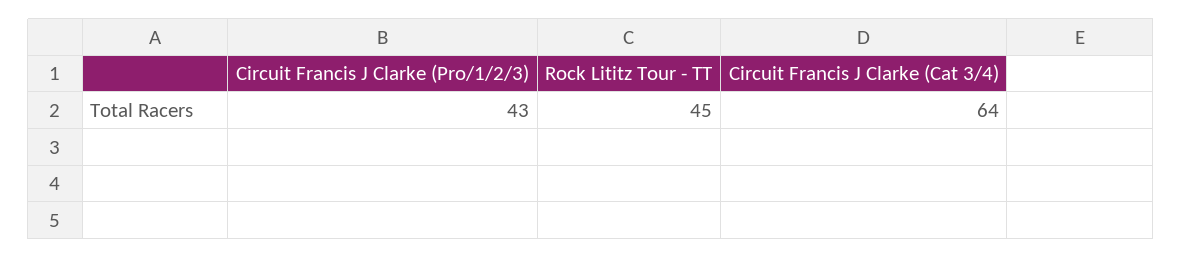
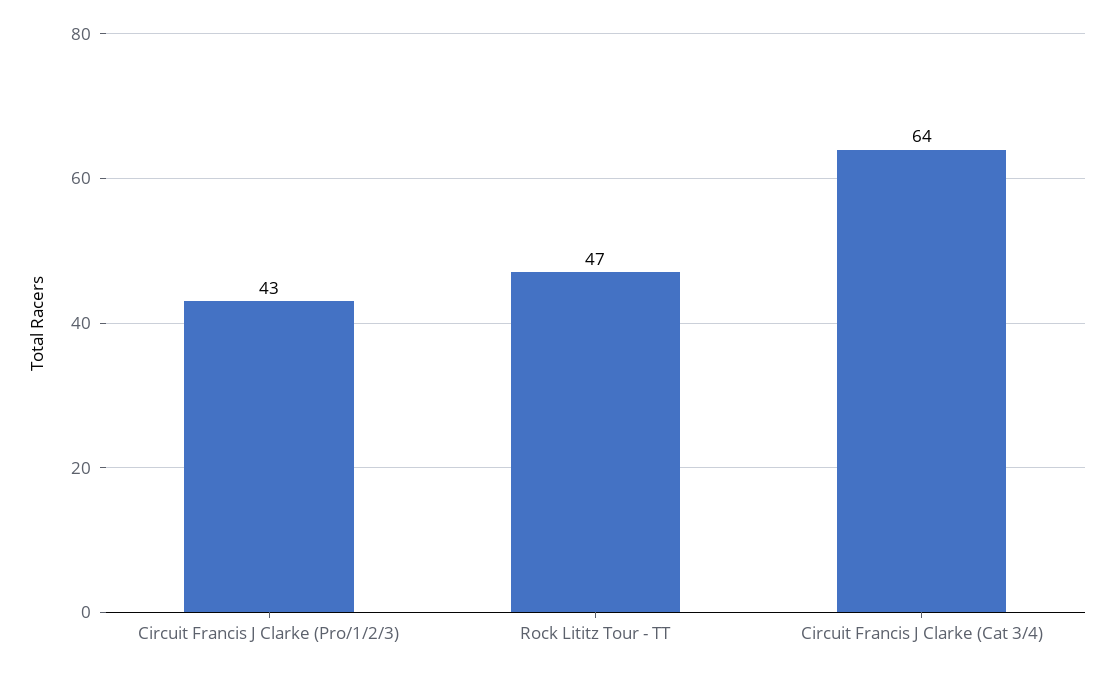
Rock Lititz Tour - TT: 45 -> 47

